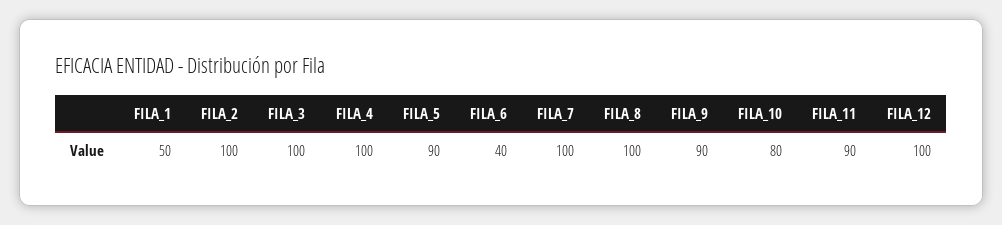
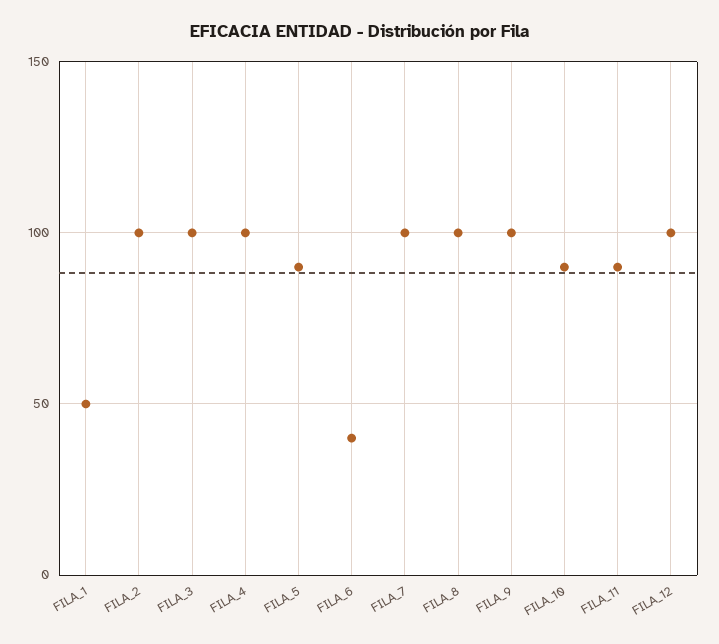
FILA_9: 90 -> 100
FILA_10: 80 -> 90

